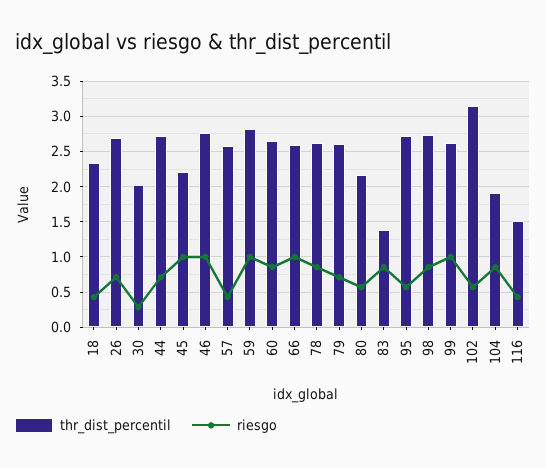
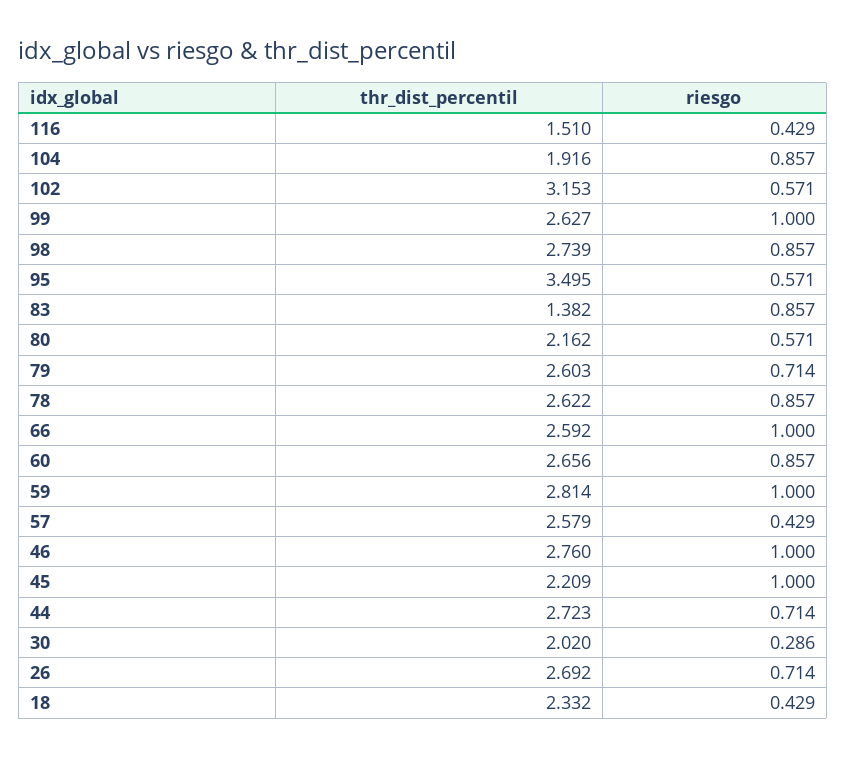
thr_dist_percentil, 95: 2.7 -> 3.495

